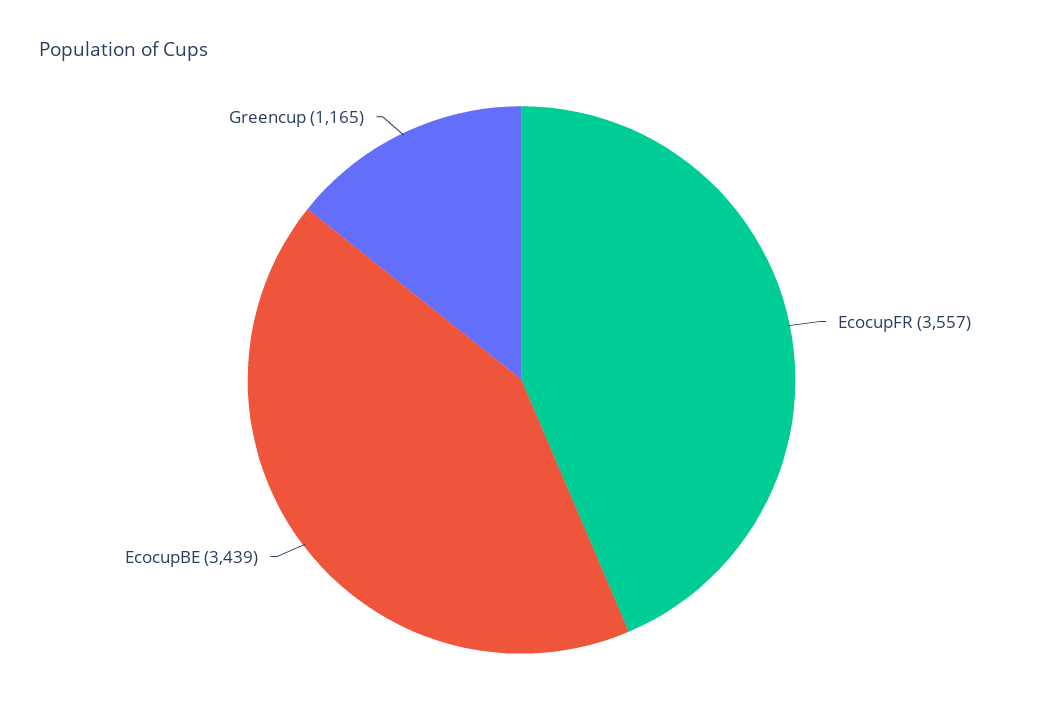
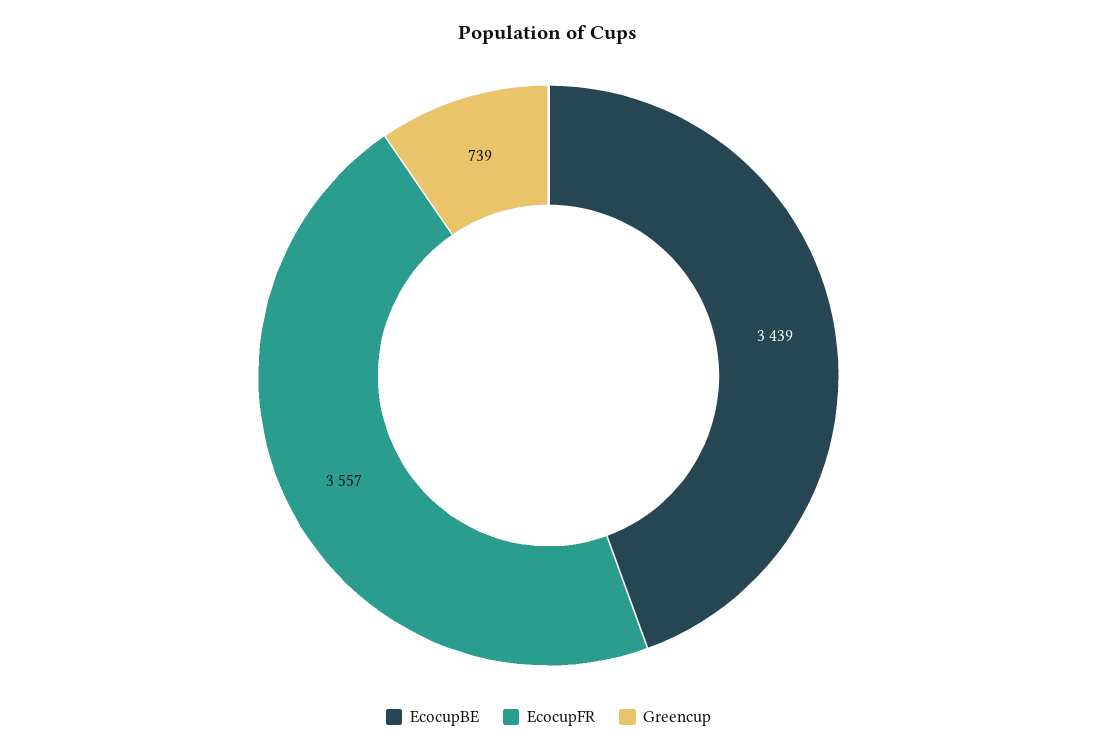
Greencup: 1165 -> 739

